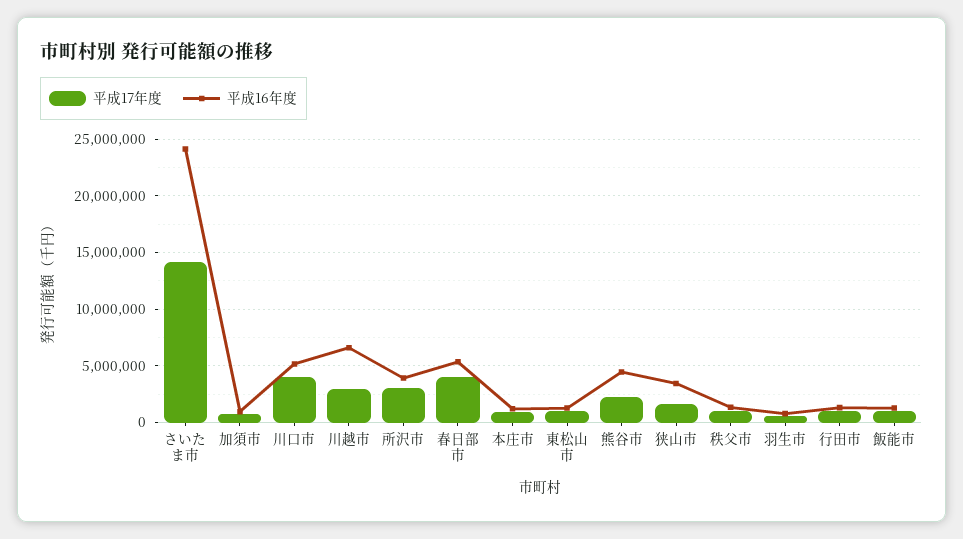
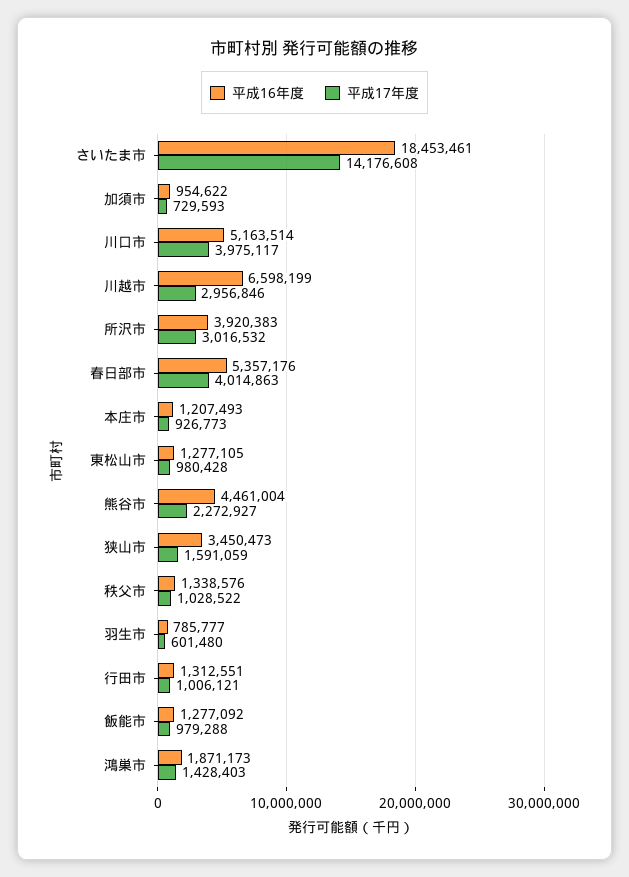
平成16年度, さいたま市: 24000000 -> 18453461
平成16年度, 鴻巣市: none -> 1871173
平成17年度, 鴻巣市: none -> 1428403

